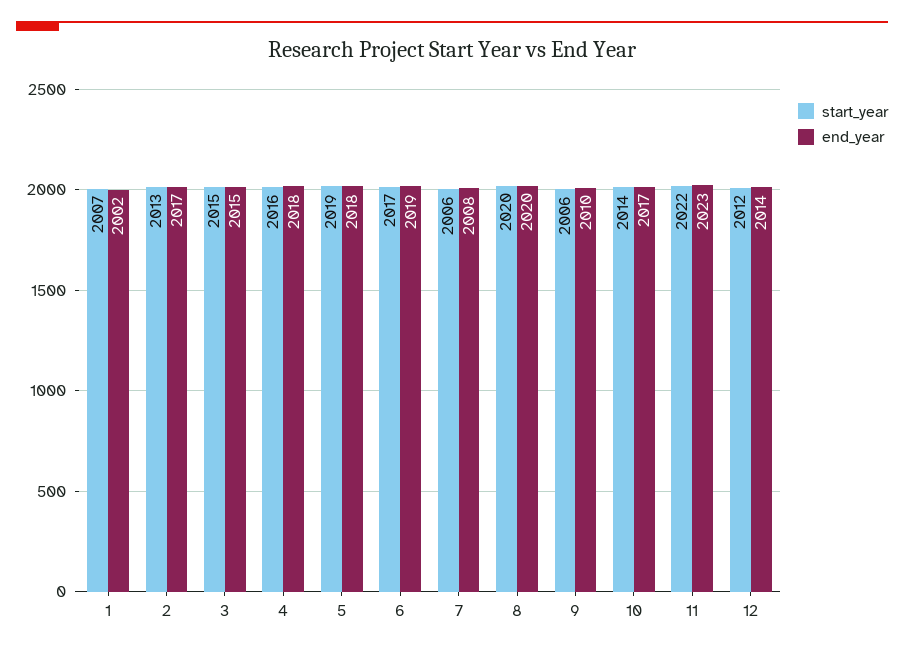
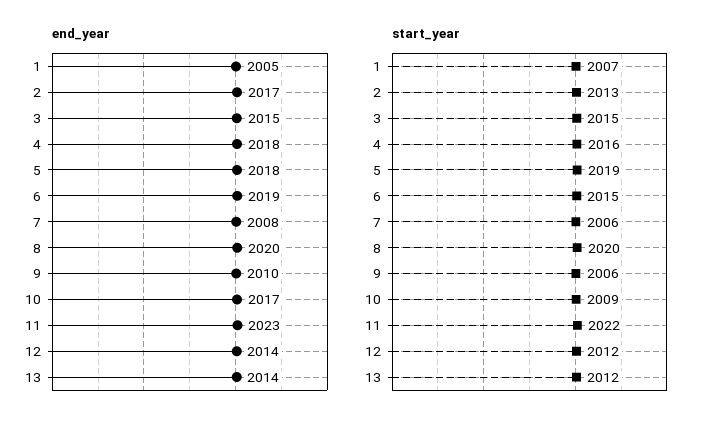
end_year, 1: 2002 -> 2005
start_year, 6: 2017 -> 2015
start_year, 10: 2014 -> 2009
end_year, 13: none -> 2014
start_year, 13: none -> 2012

